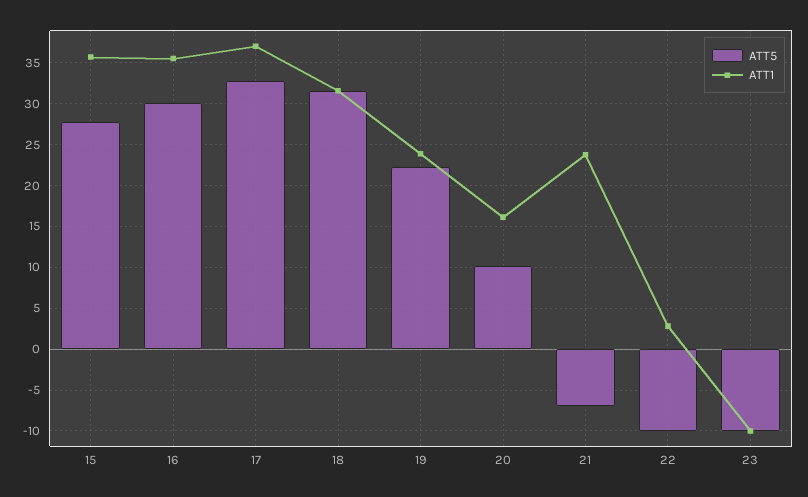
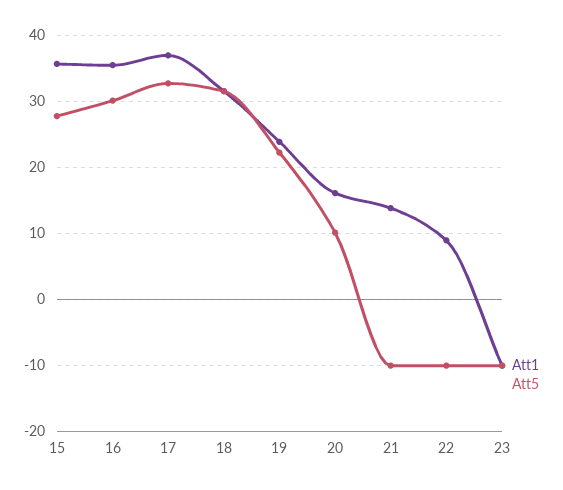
ATT5, 21: -7 -> -10
ATT1, 21: 24 -> 14
ATT1, 22: 3 -> 9

